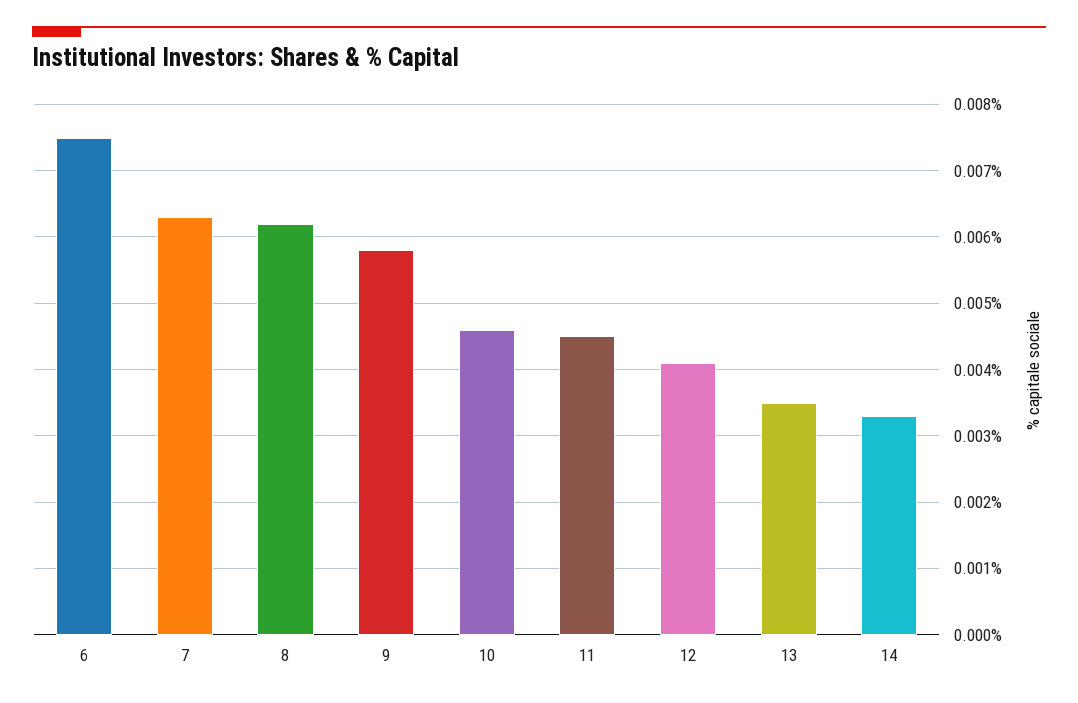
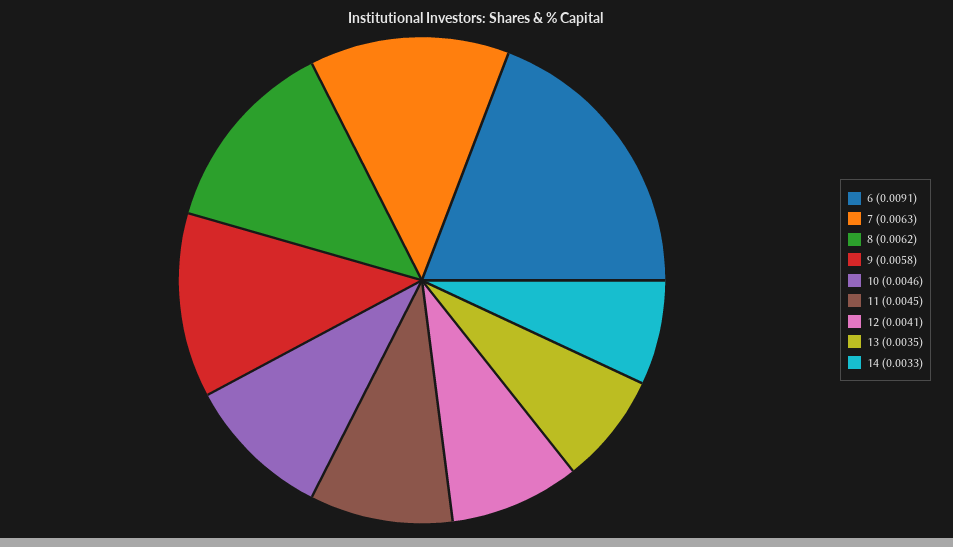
6: 0.0075 -> 0.0091

